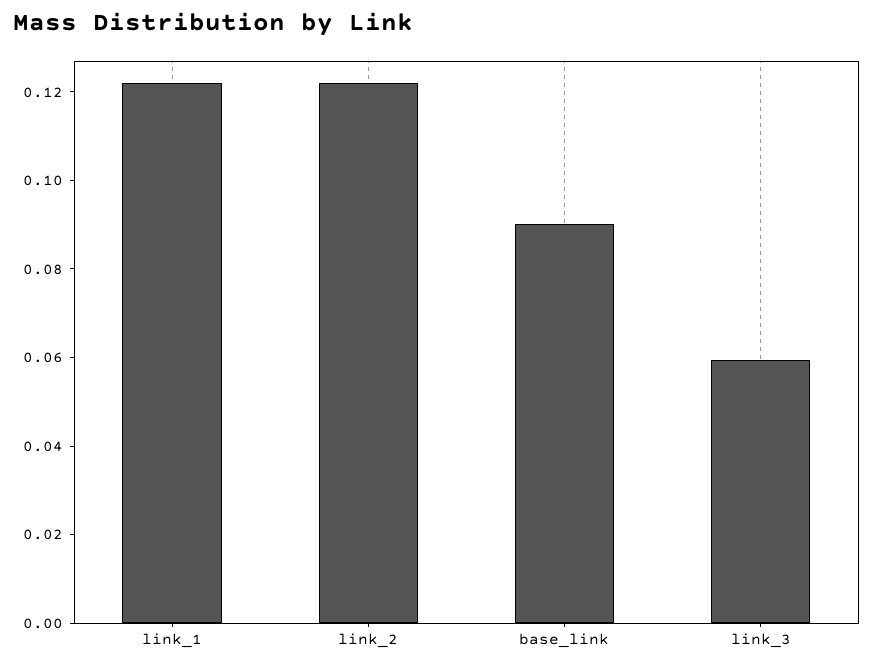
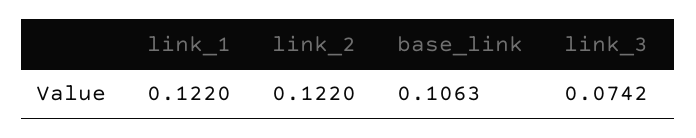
base_link: 0.09 -> 0.1063
link_3: 0.06 -> 0.0742

